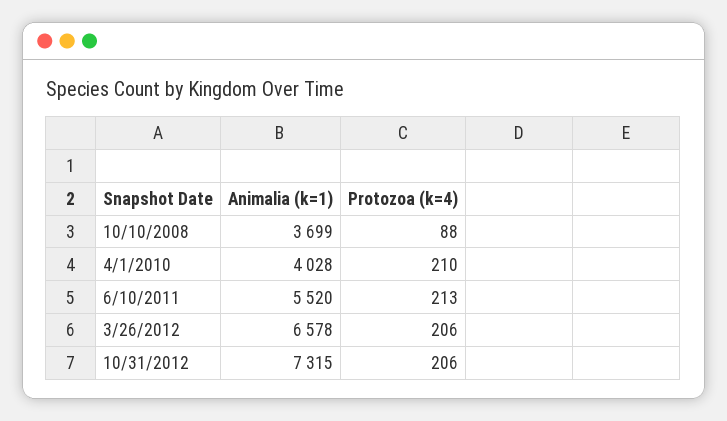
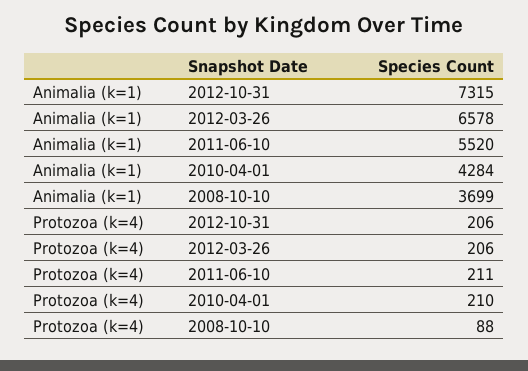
Animalia (k=1), 4/1/2010: 4028 -> 4284
Protozoa (k=4), 6/10/2011: 213 -> 211

